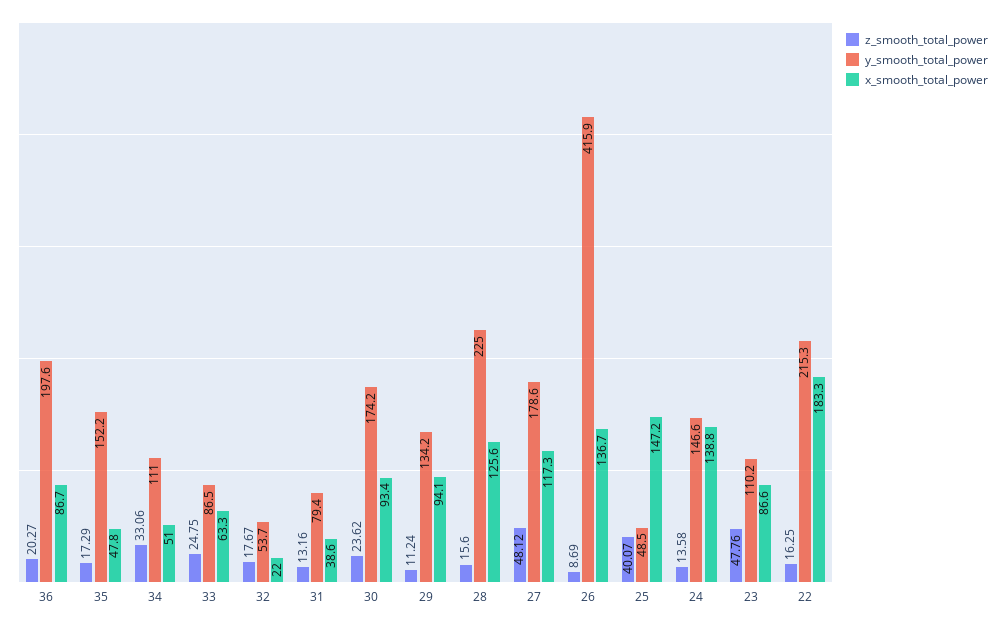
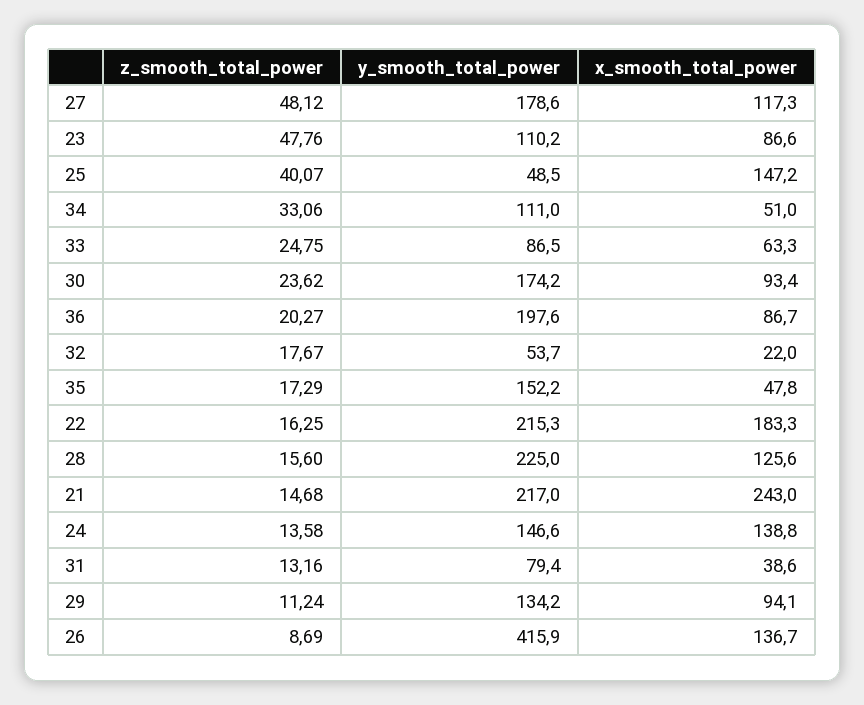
z_smooth_total_power, 21: none -> 14.68
y_smooth_total_power, 21: none -> 217
x_smooth_total_power, 21: none -> 243

